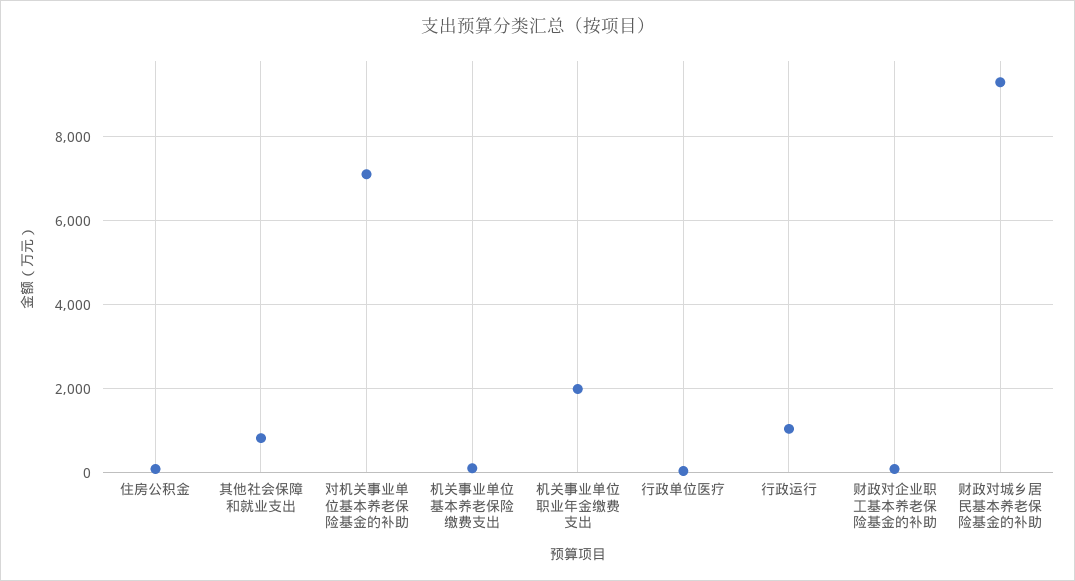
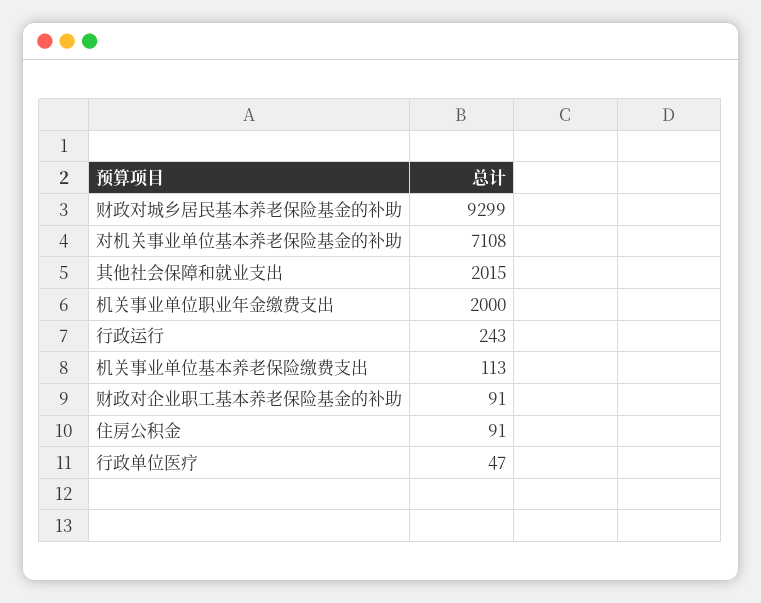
其他社会保障和就业支出: 800 -> 2015
行政运行: 1000 -> 243

